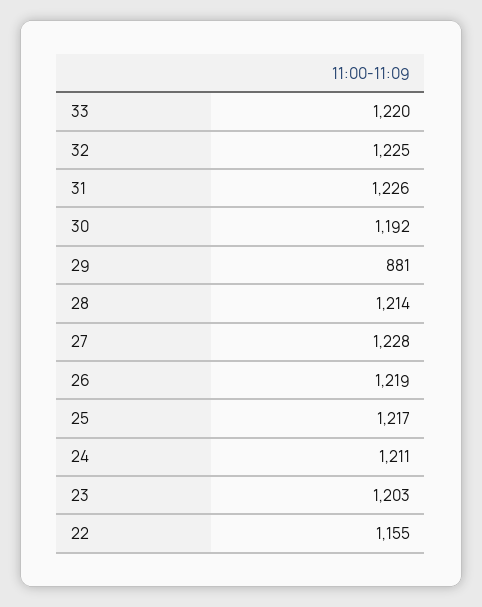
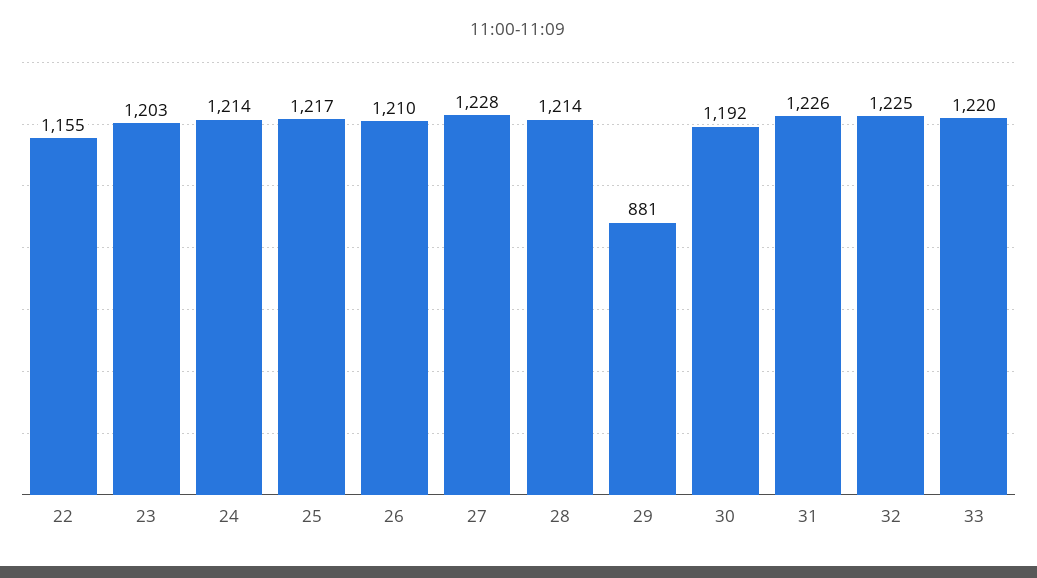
26: 1219 -> 1210
24: 1211 -> 1214

